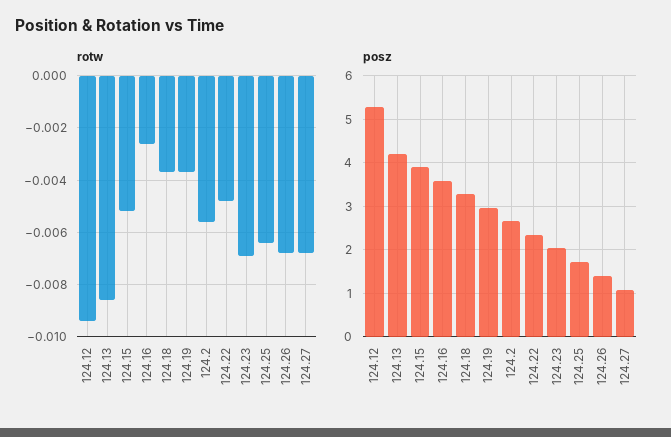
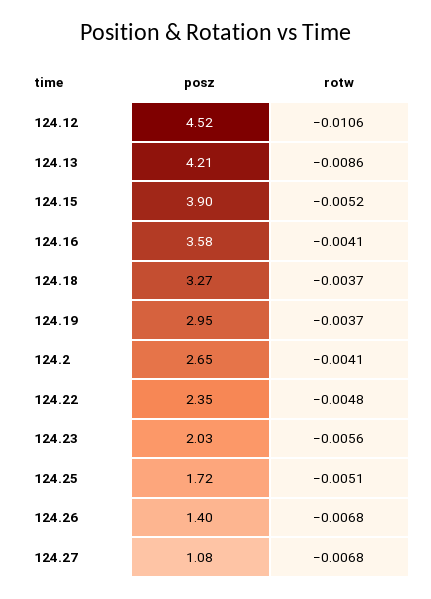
rotw, 124.12: -0.0095 -> -0.0106
rotw, 124.16: -0.0025 -> -0.0041
rotw, 124.2: -0.0055 -> -0.0041
rotw, 124.23: -0.007 -> -0.0056
rotw, 124.25: -0.0065 -> -0.0051
posz, 124.12: 5.2 -> 4.52

